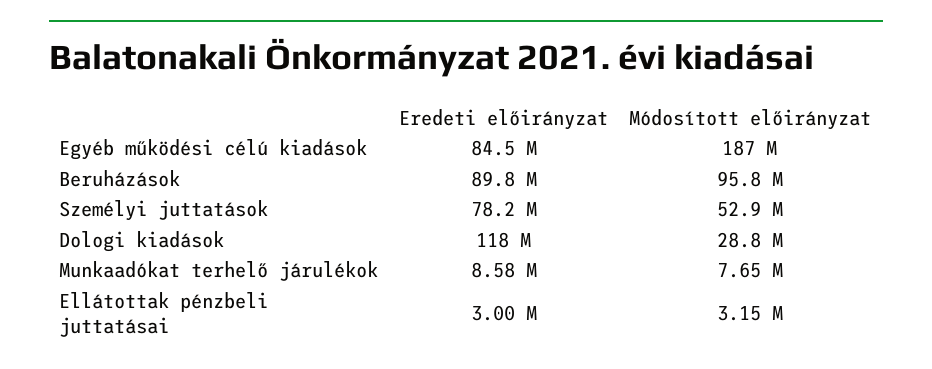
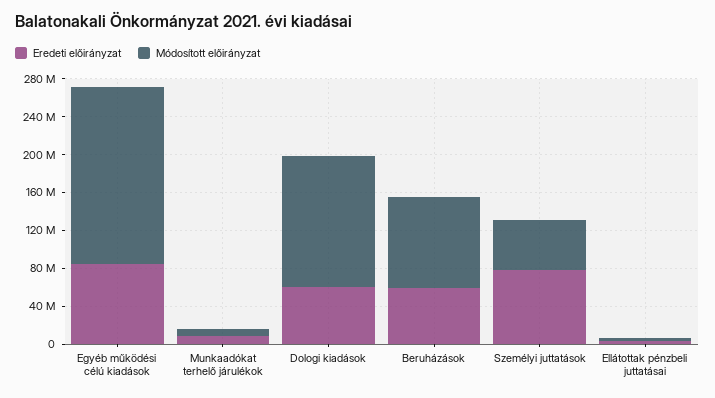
Eredeti előirányzat, Beruházások: 89800000 -> 60000000
Eredeti előirányzat, Dologi kiadások: 118000000 -> 60000000
Módosított előirányzat, Dologi kiadások: 28800000 -> 140000000

